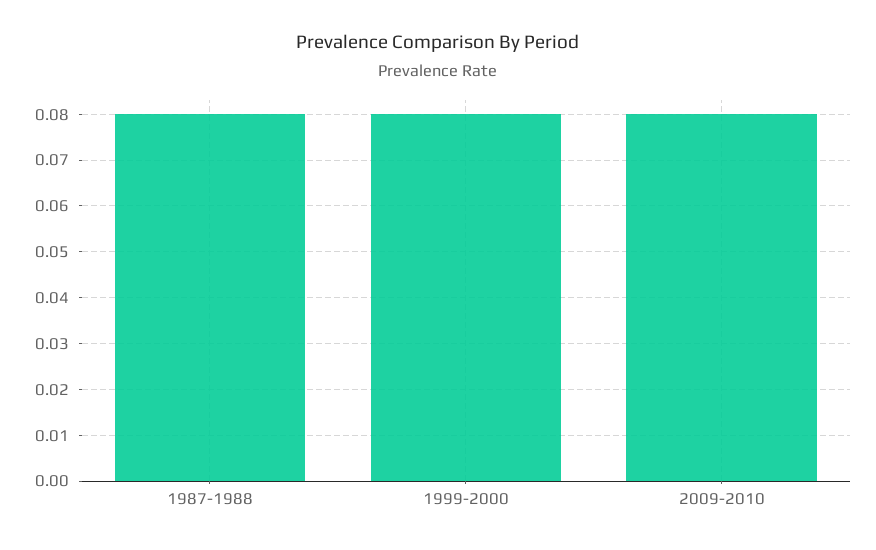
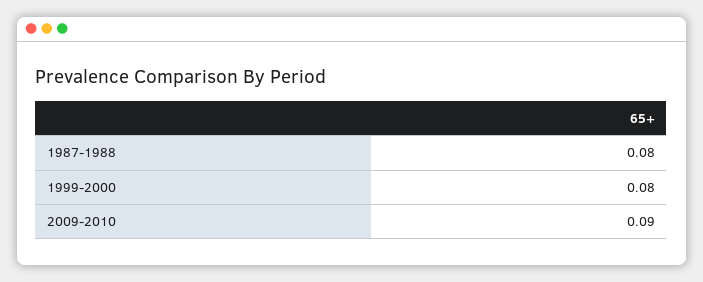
2009-2010: 0.08 -> 0.09

